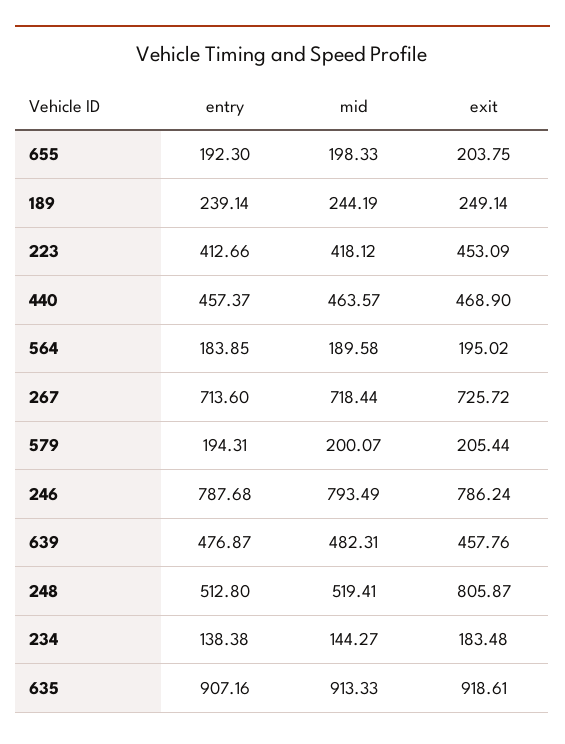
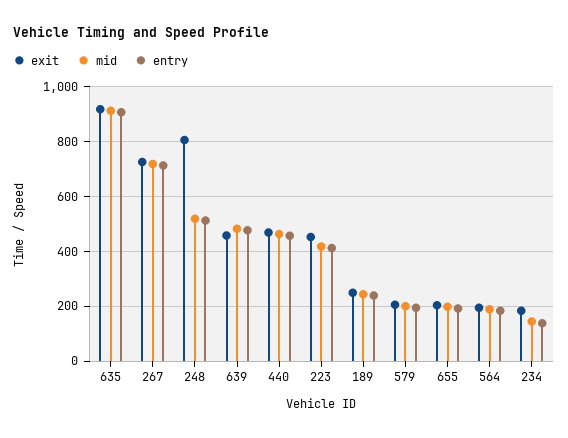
entry, 246: 787.68 -> none
mid, 246: 793.49 -> none
exit, 246: 786.24 -> none

